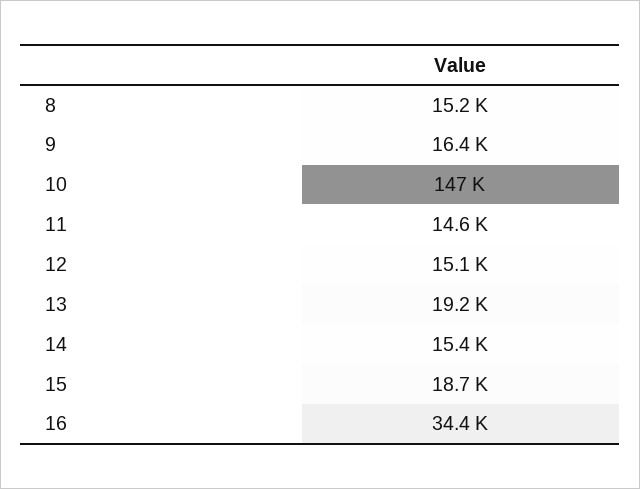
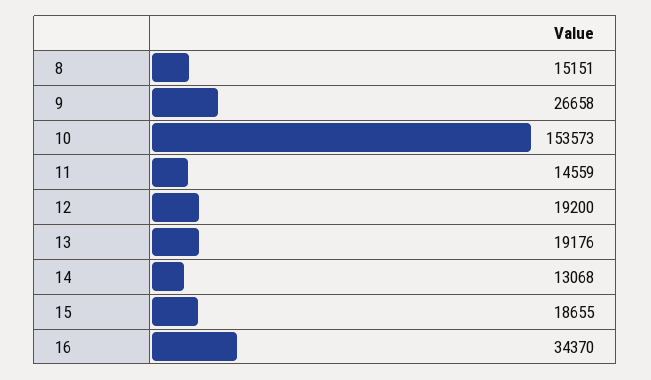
9: 16400 -> 26658
10: 147000 -> 153573
12: 15100 -> 19200
14: 15400 -> 13068

